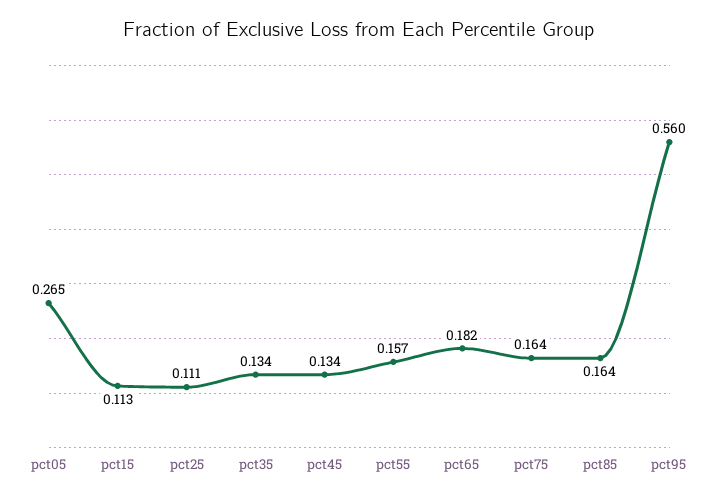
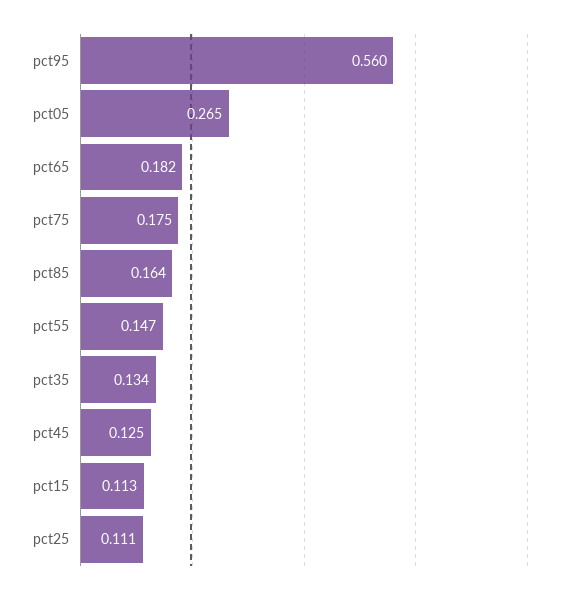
pct45: 0.134 -> 0.125
pct55: 0.157 -> 0.147
pct75: 0.164 -> 0.175

